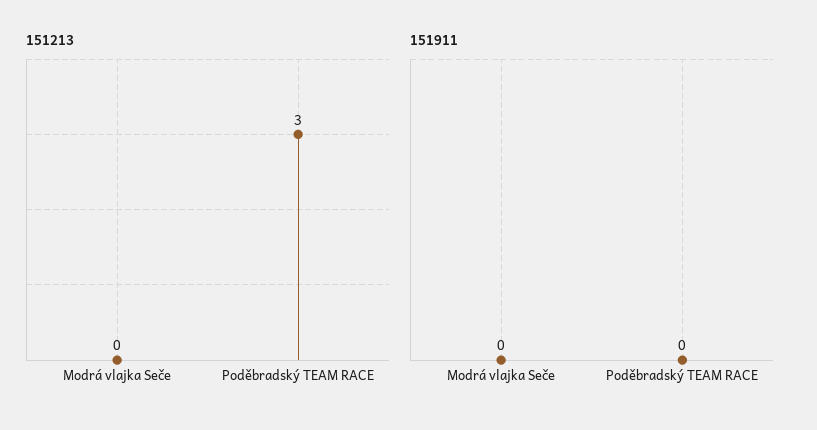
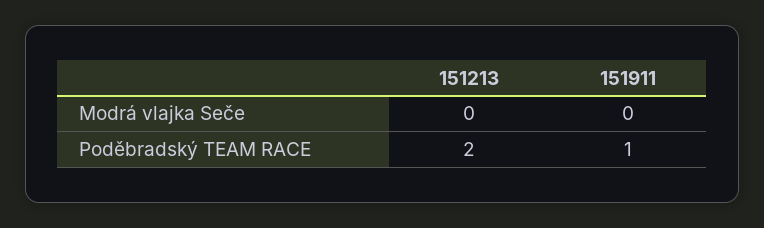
151213, Poděbradský TEAM RACE: 3 -> 2
151911, Poděbradský TEAM RACE: 0 -> 1

